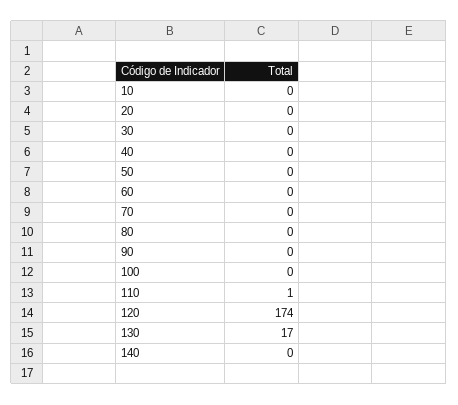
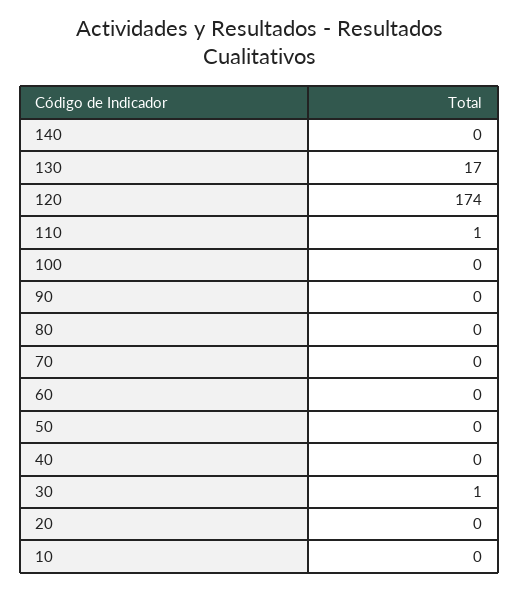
30: 0 -> 1

